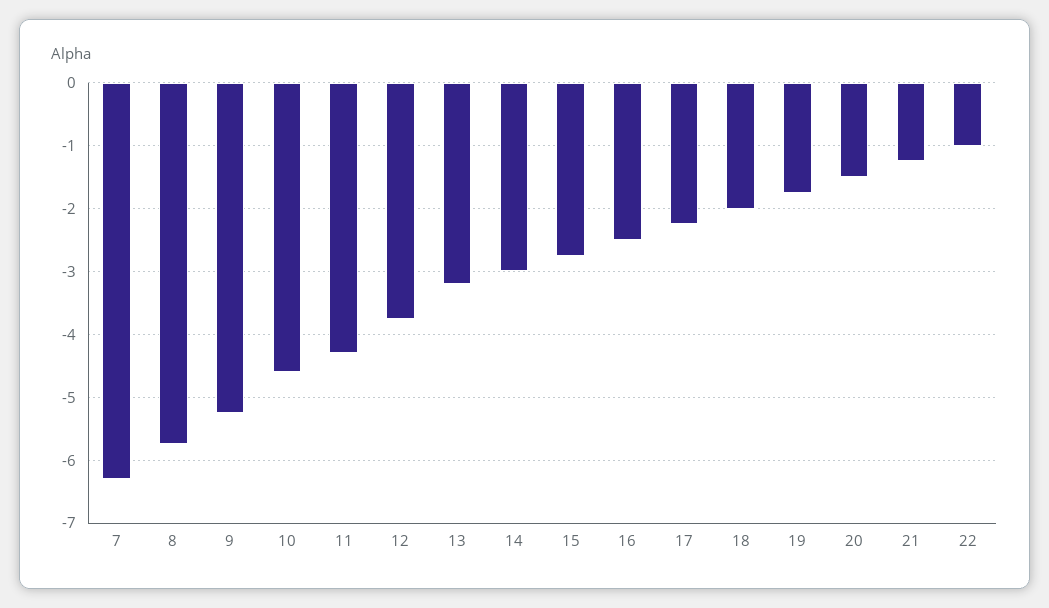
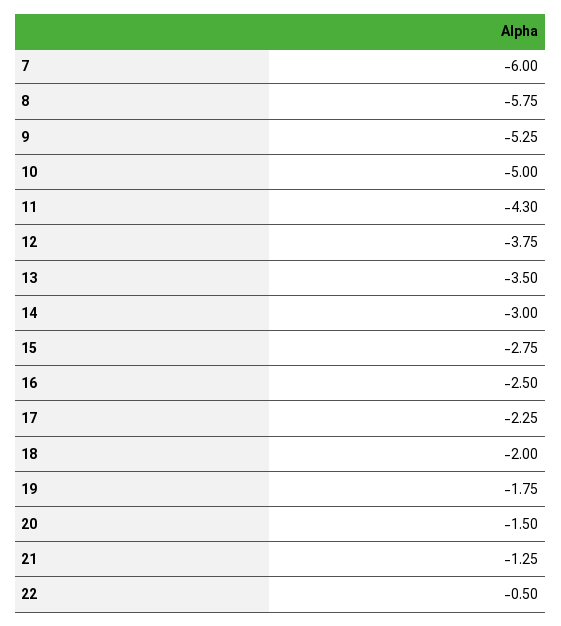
7: -6.3 -> -6
10: -4.6 -> -5
13: -3.2 -> -3.5
22: -1 -> -0.5

